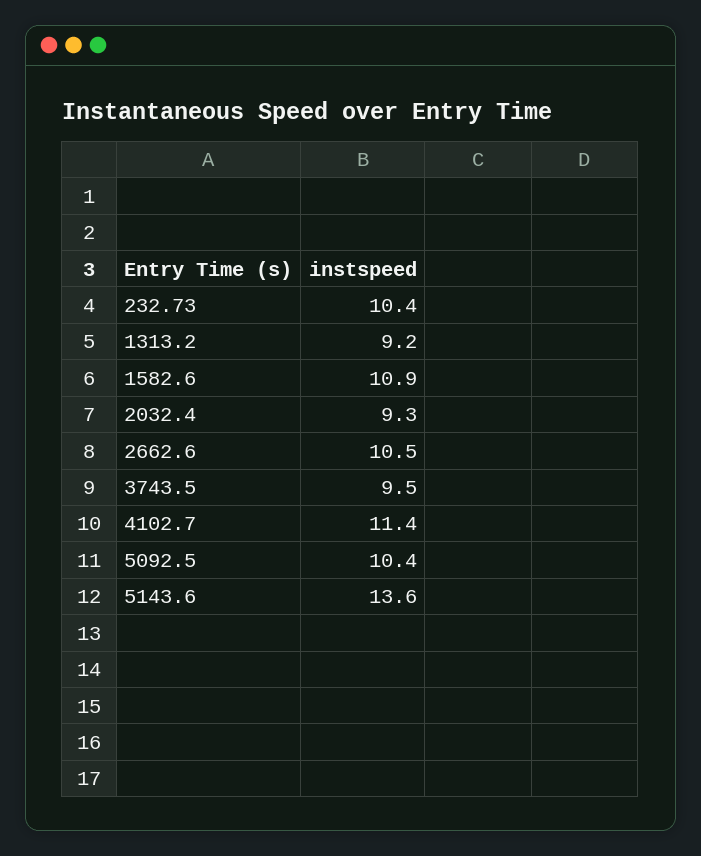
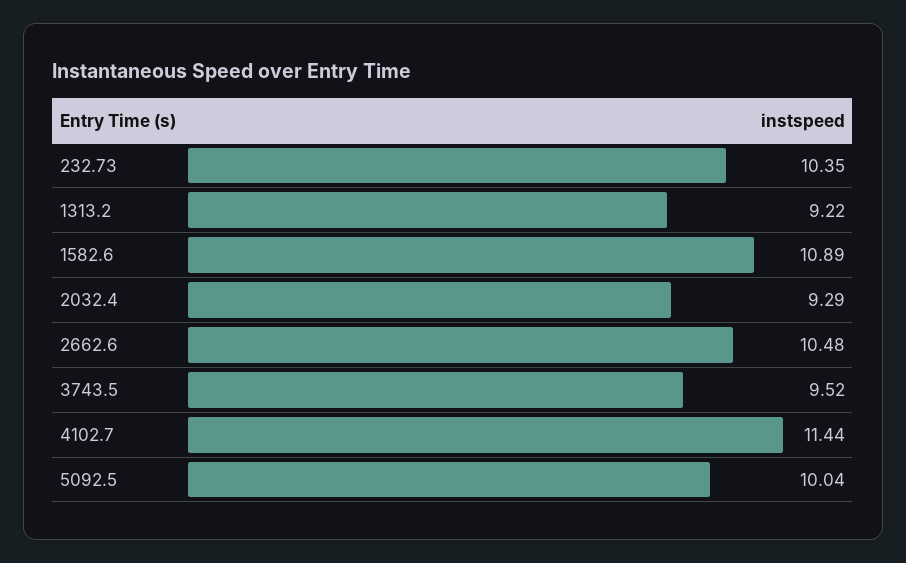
5092.5: 10.4 -> 10.04
5143.6: 13.6 -> none

